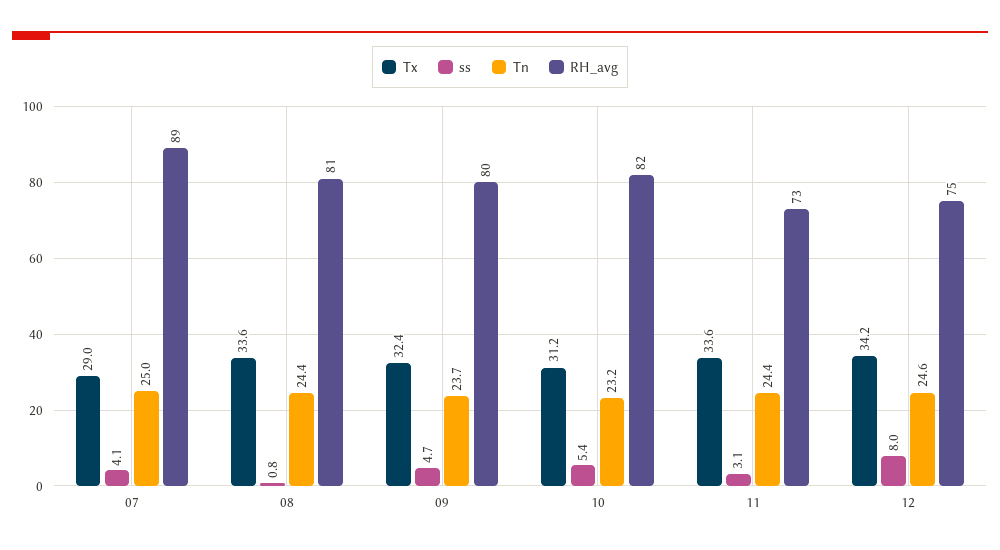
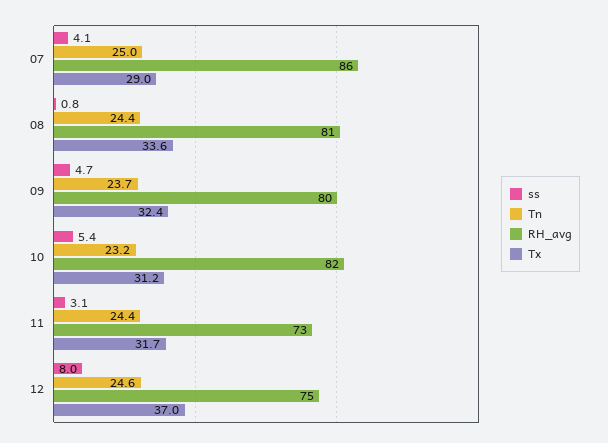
RH_avg, 07: 89 -> 86
Tx, 11: 33.6 -> 31.7
Tx, 12: 34.2 -> 37

